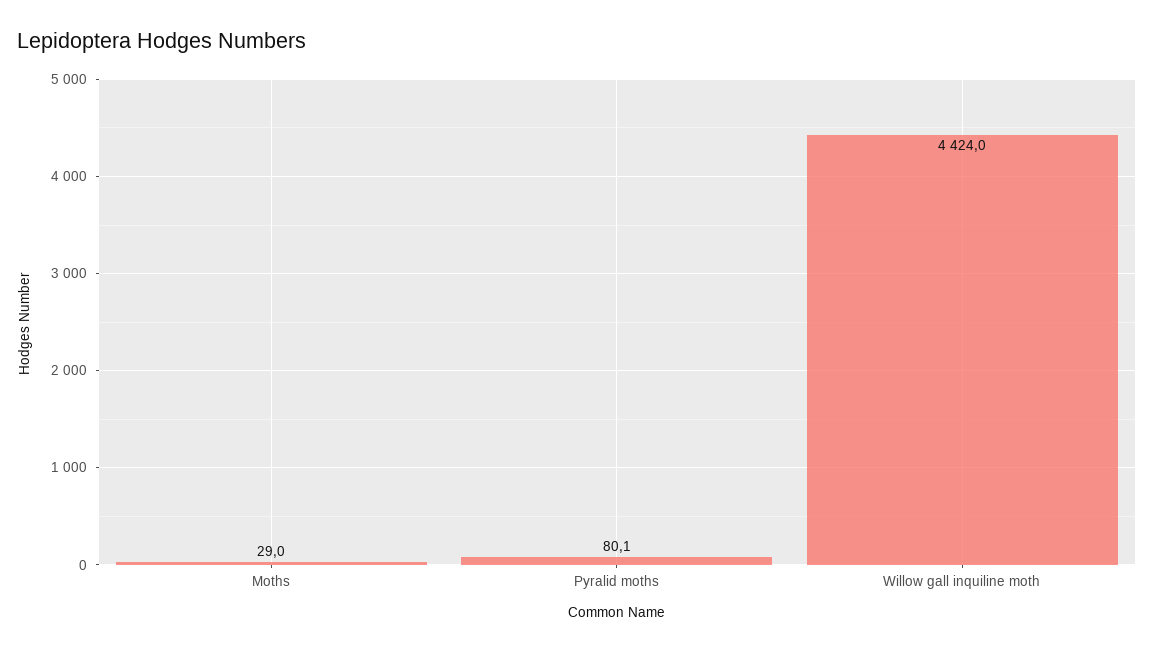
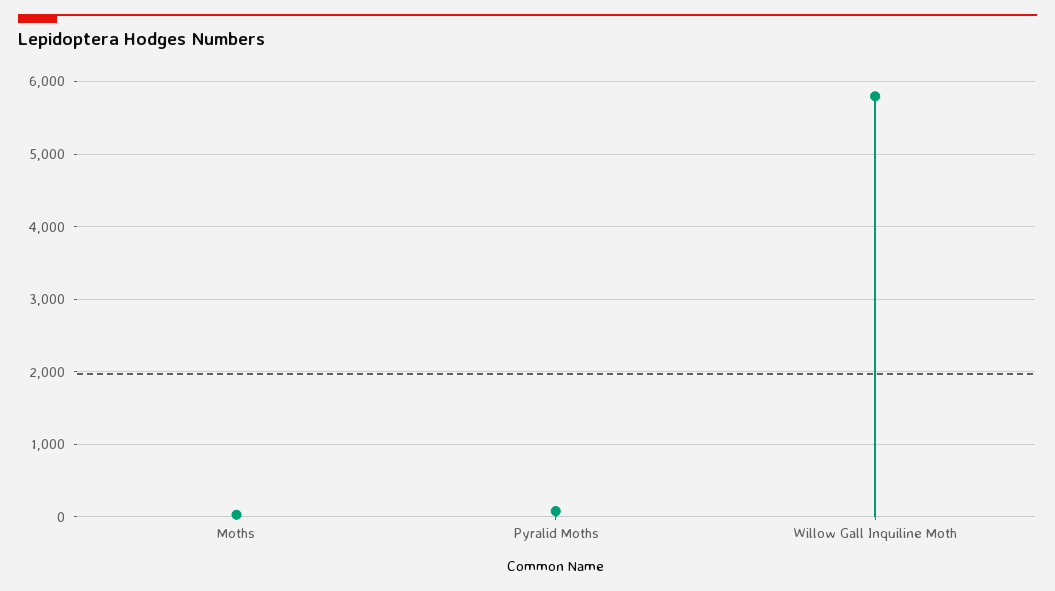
Willow gall inquiline moth: 4424 -> 5800

